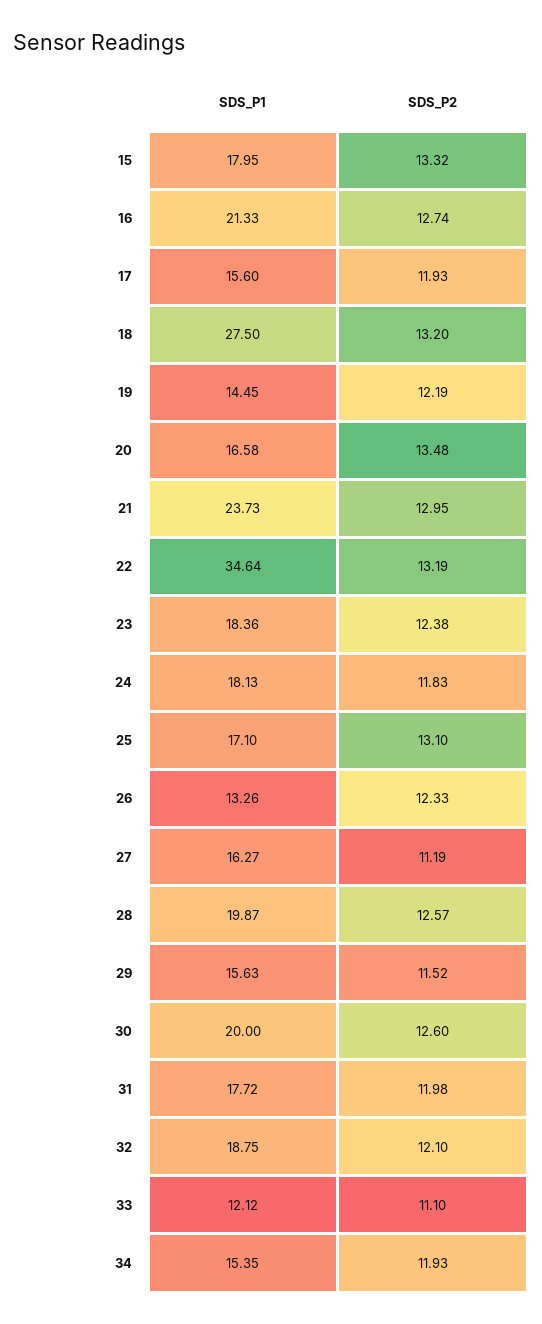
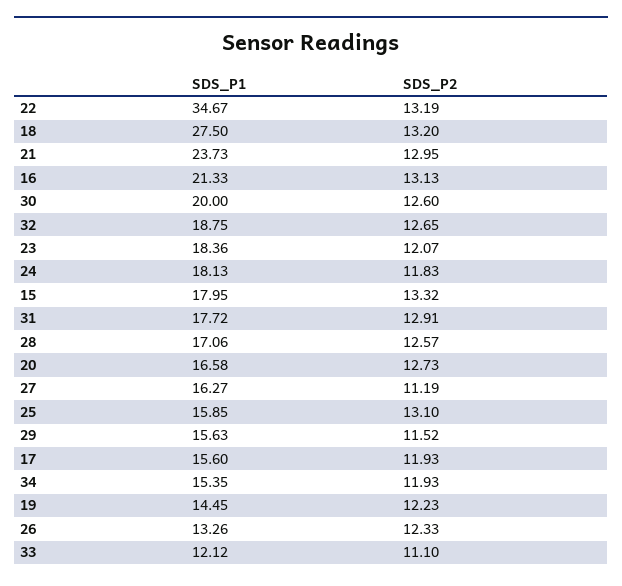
SDS_P2, 16: 12.74 -> 13.13
SDS_P2, 19: 12.19 -> 12.23
SDS_P2, 20: 13.48 -> 12.73
SDS_P1, 22: 34.64 -> 34.67
SDS_P2, 23: 12.38 -> 12.07
SDS_P1, 25: 17.1 -> 15.85
SDS_P1, 28: 19.87 -> 17.06
SDS_P2, 31: 11.98 -> 12.91
SDS_P2, 32: 12.1 -> 12.65

